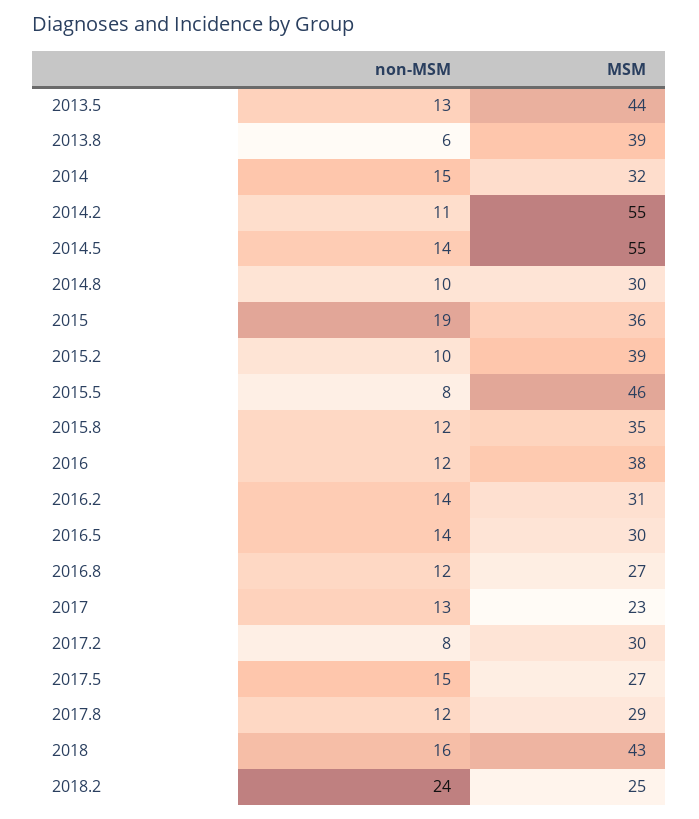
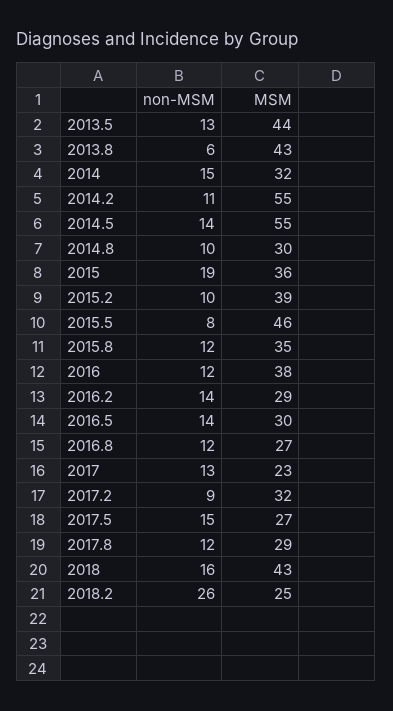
MSM, 2013.8: 39 -> 43
MSM, 2016.2: 31 -> 29
non-MSM, 2017.2: 8 -> 9
MSM, 2017.2: 30 -> 32
non-MSM, 2018.2: 24 -> 26

